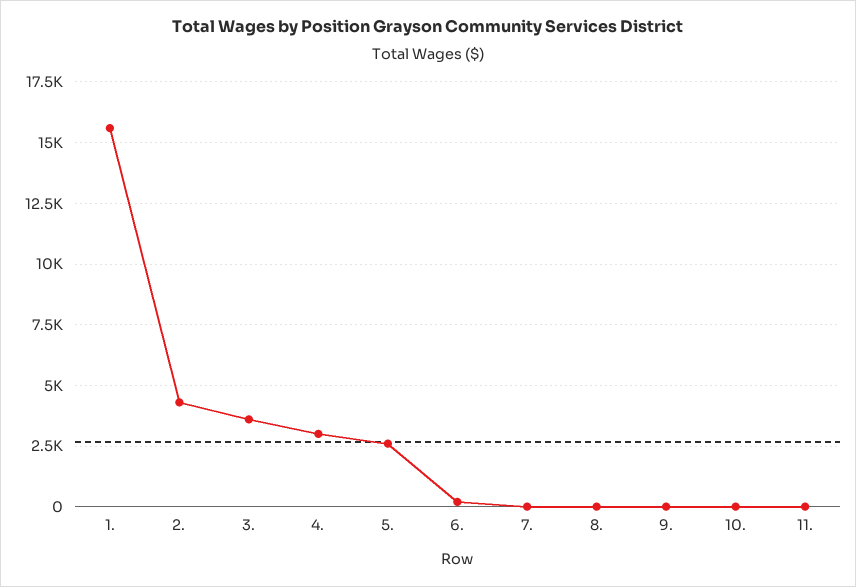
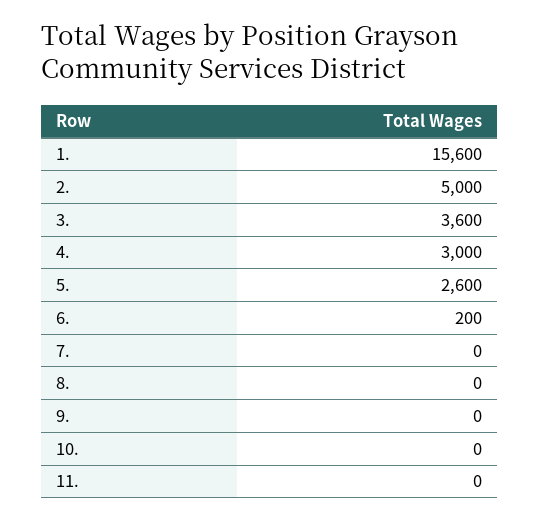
2.: 4250 -> 5000

